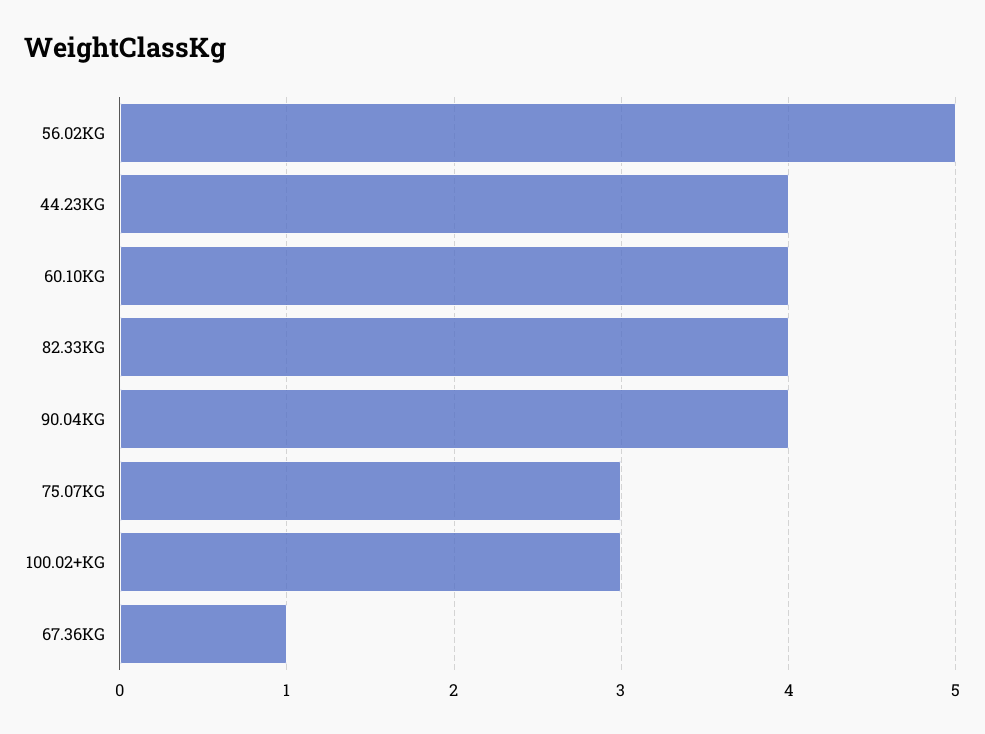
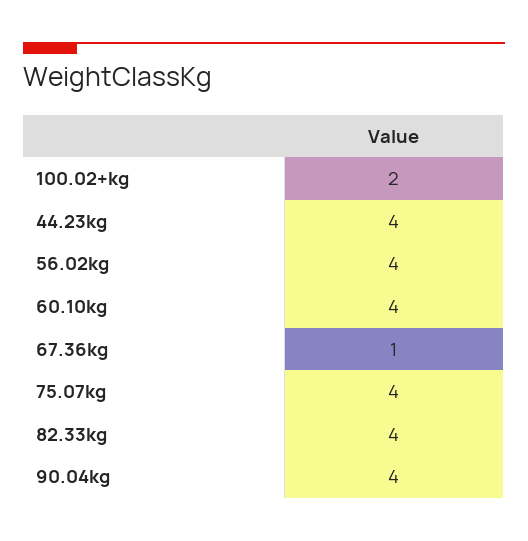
56.02KG: 5 -> 4
75.07KG: 3 -> 4
100.02+KG: 3 -> 2

